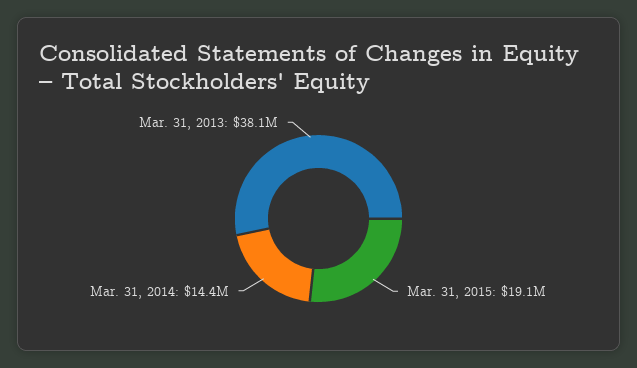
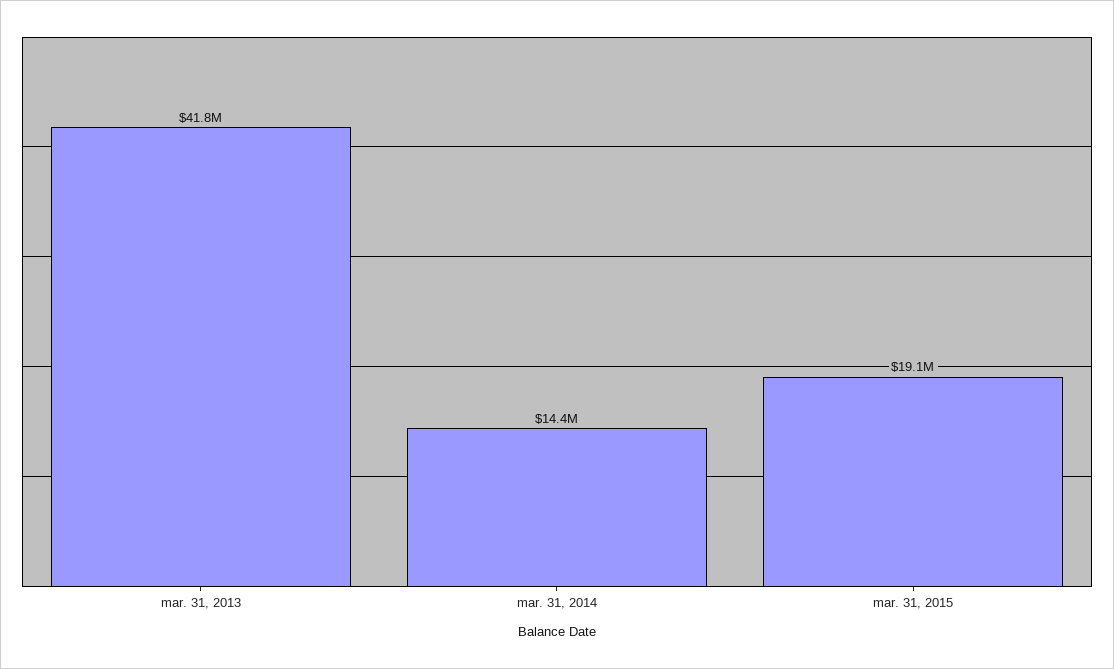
Mar. 31, 2013: 38100000 -> 41800000

